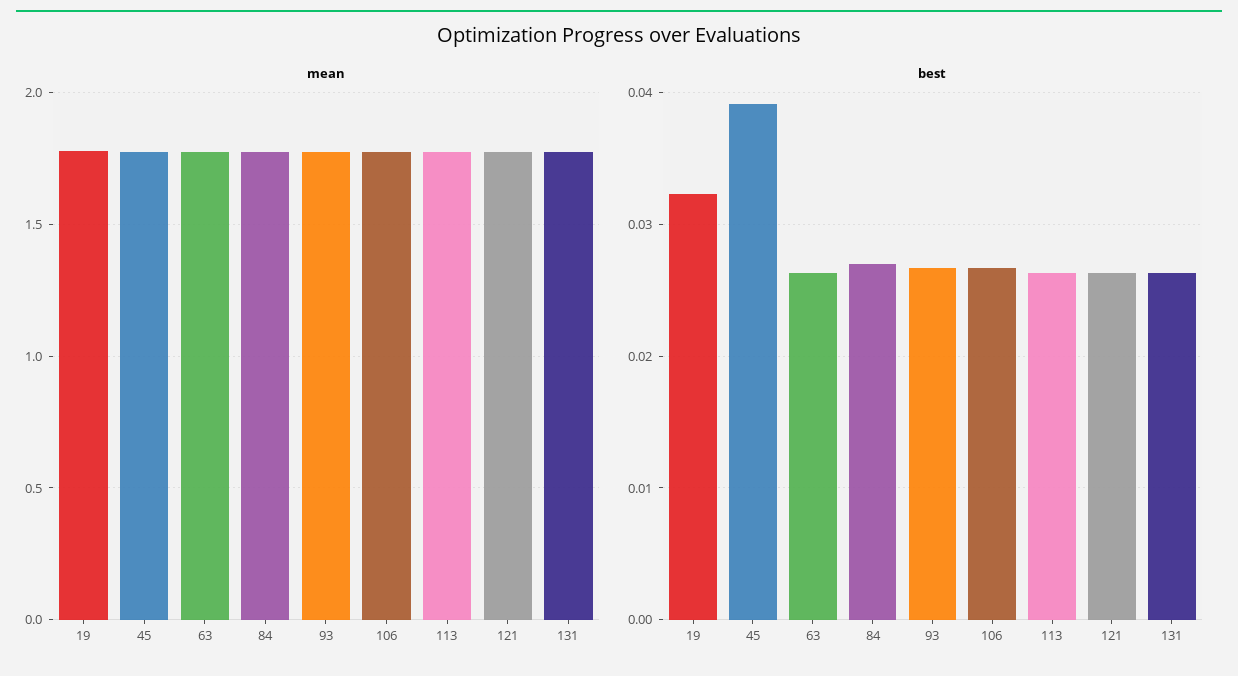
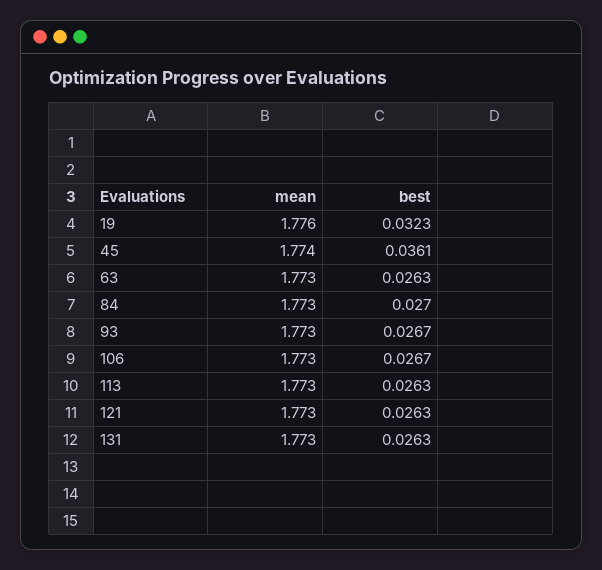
best, 45: 0.039 -> 0.0361

